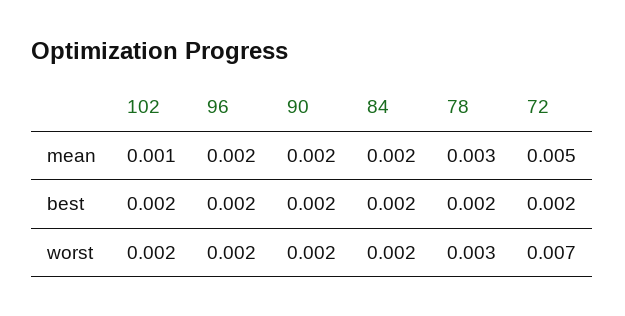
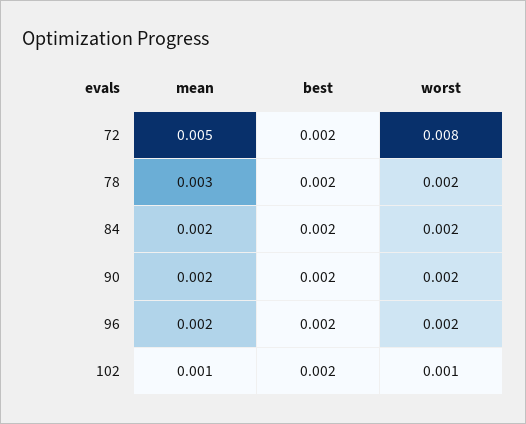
102, worst: 0.002 -> 0.001
78, worst: 0.003 -> 0.002
72, worst: 0.007 -> 0.008

